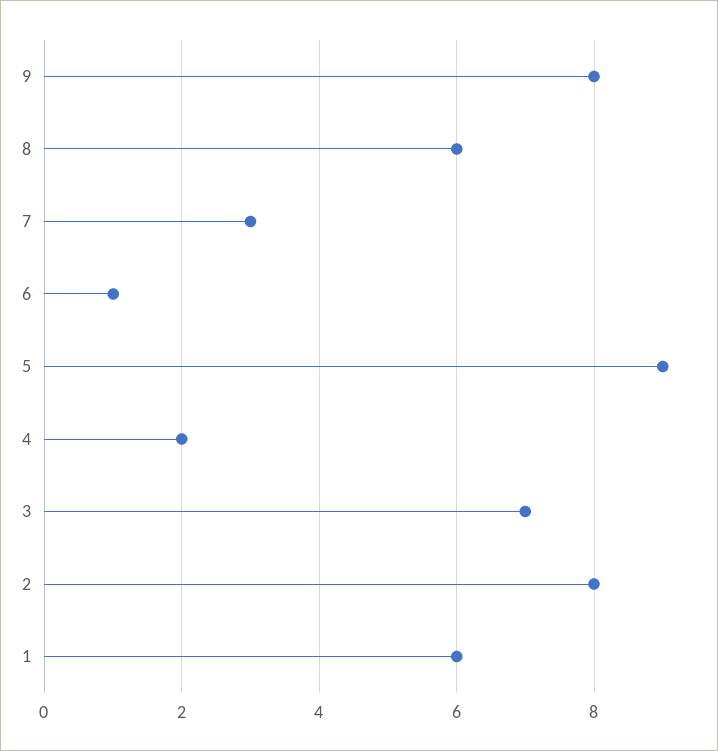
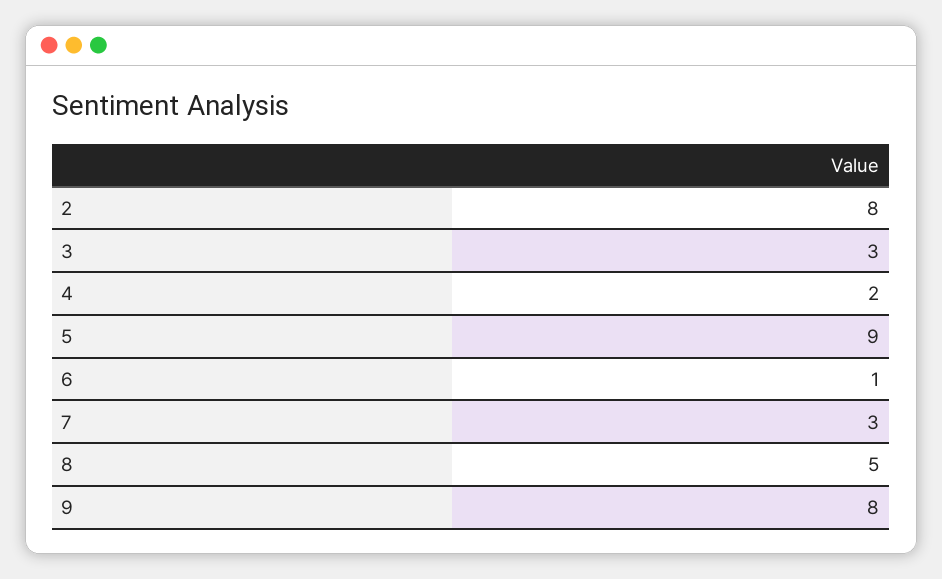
8: 6 -> 5
3: 7 -> 3
1: 6 -> none

